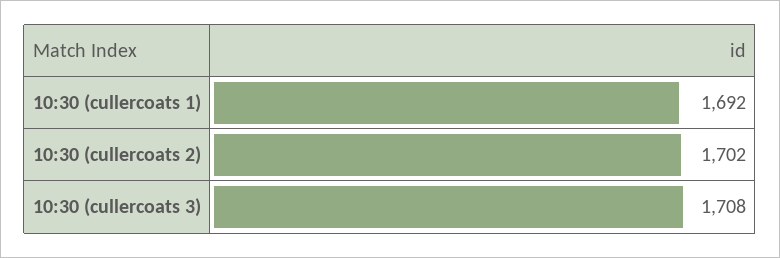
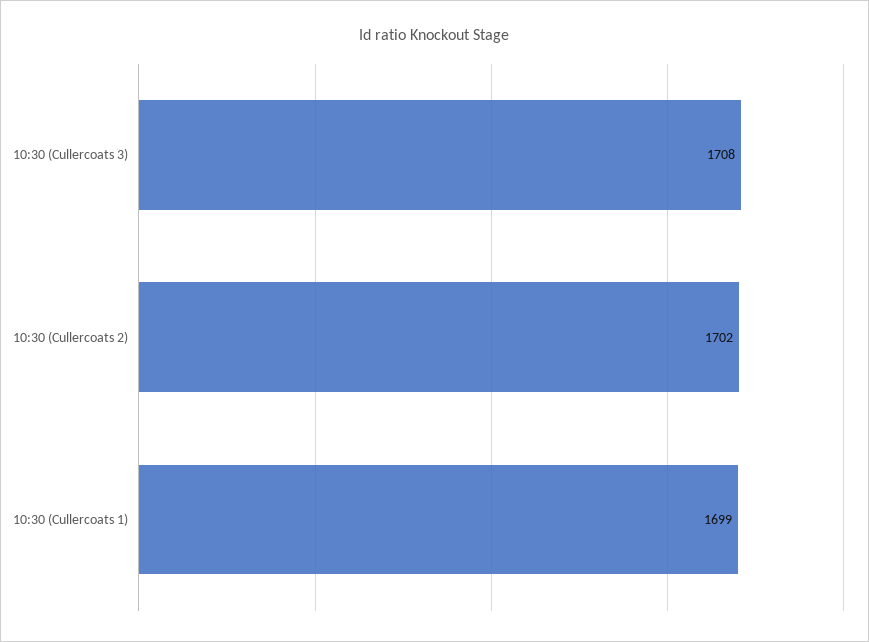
10:30 (cullercoats 1): 1692 -> 1699

